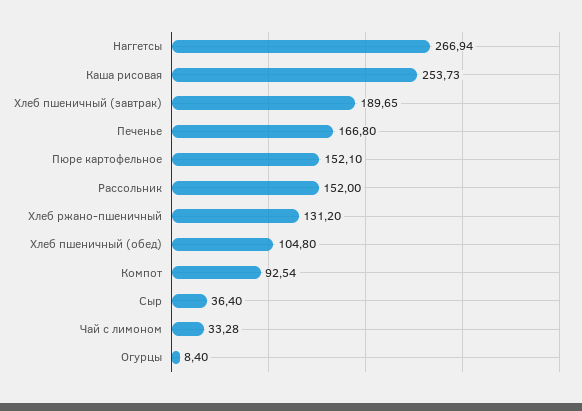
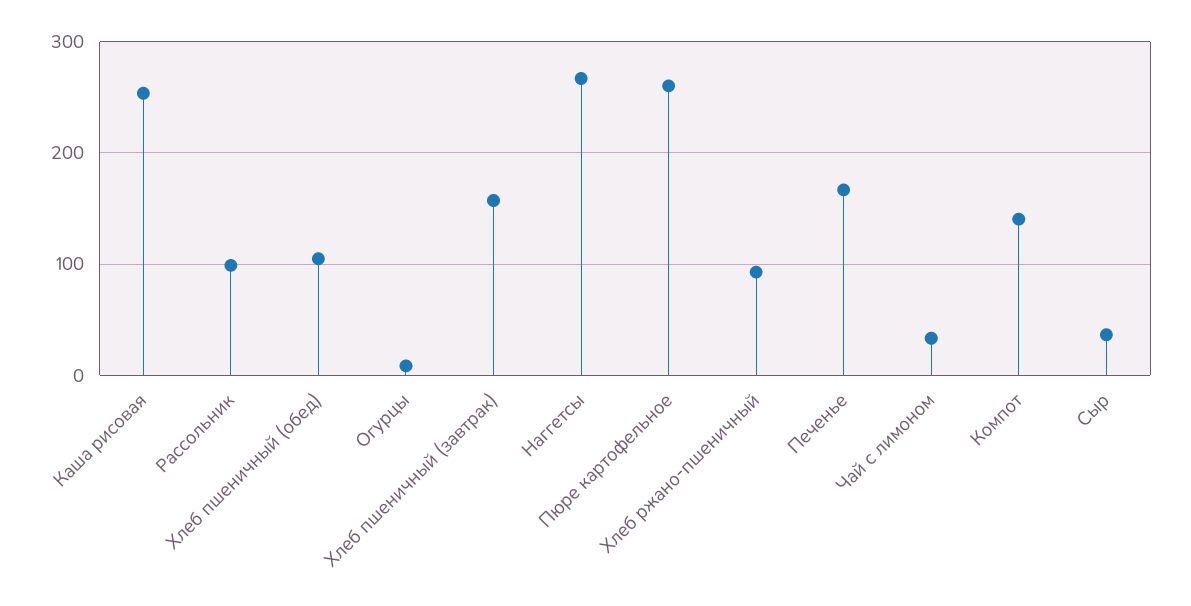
Хлеб пшеничный (завтрак): 189.65 -> 160
Пюре картофельное: 152.1 -> 260
Рассольник: 152 -> 100
Хлеб ржано-пшеничный: 131.2 -> 90
Компот: 92.54 -> 140

